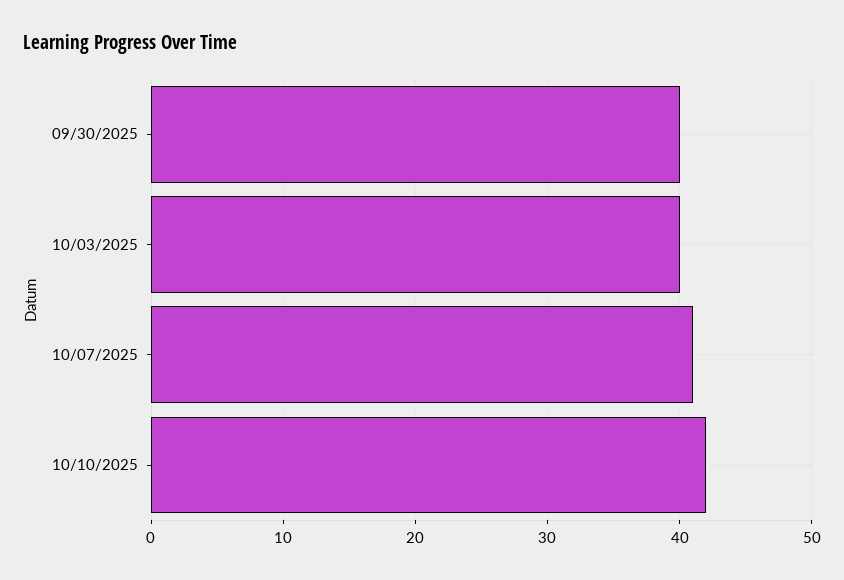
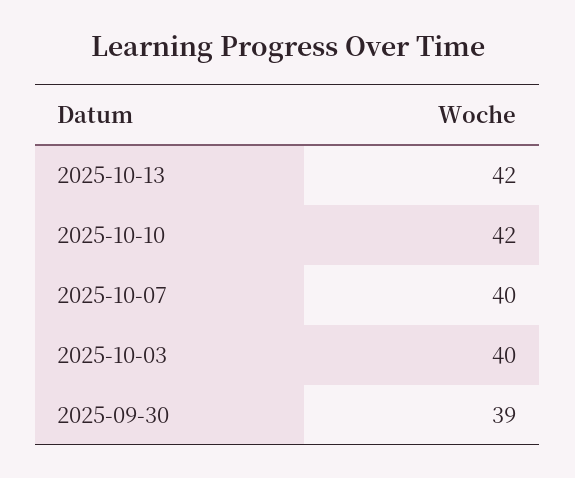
09/30/2025: 40 -> 39
10/07/2025: 41 -> 40
2025-10-13: none -> 42

